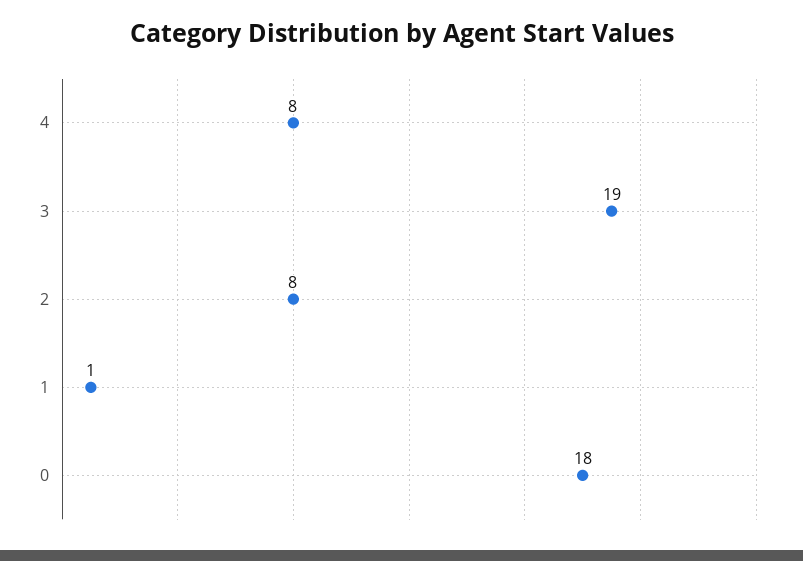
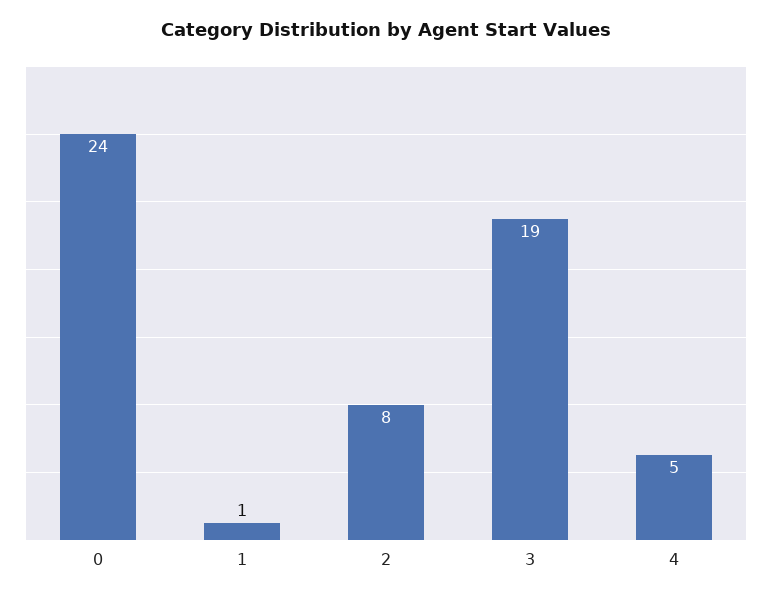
4: 8 -> 5
0: 18 -> 24

